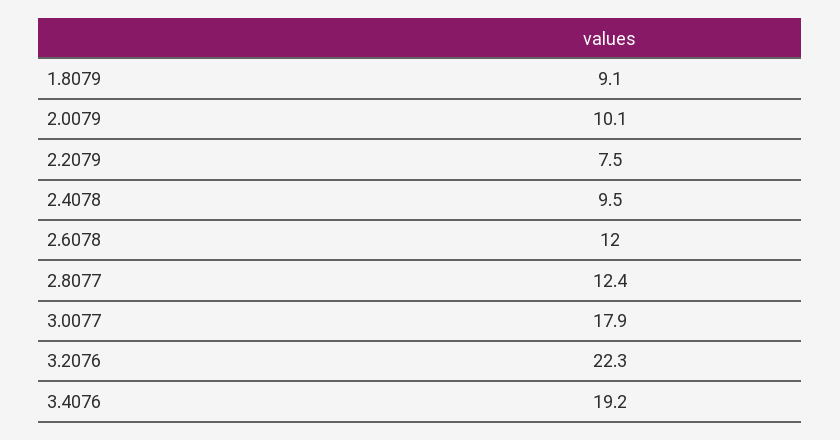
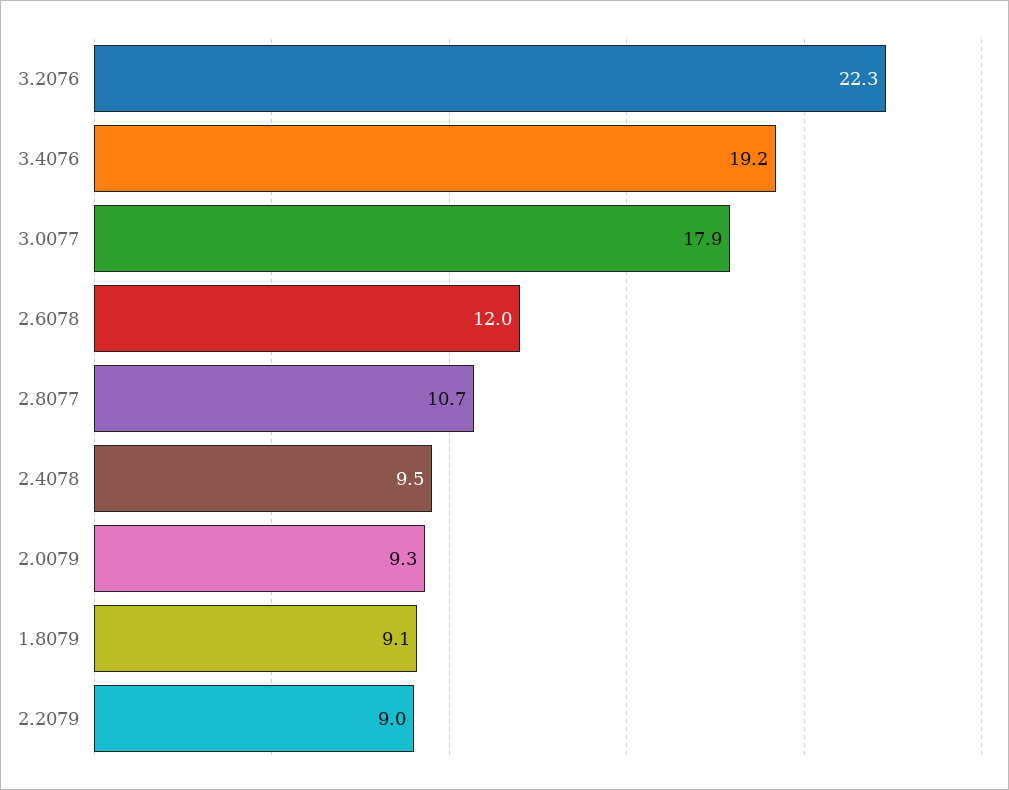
2.0079: 10.1 -> 9.3
2.2079: 7.5 -> 9
2.8077: 12.4 -> 10.7

